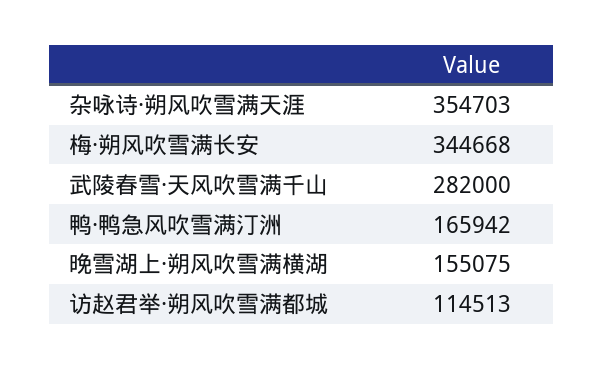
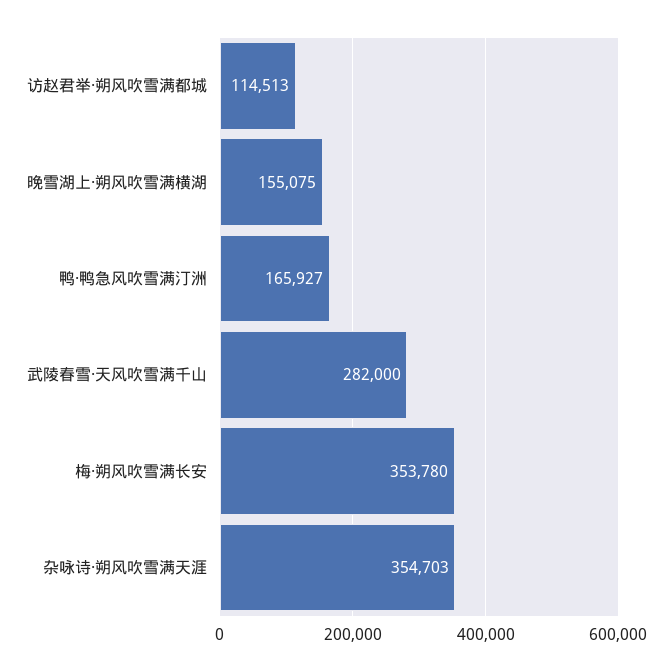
梅·朔风吹雪满长安: 344668 -> 353780
鸭·鸭急风吹雪满汀洲: 165942 -> 165927

